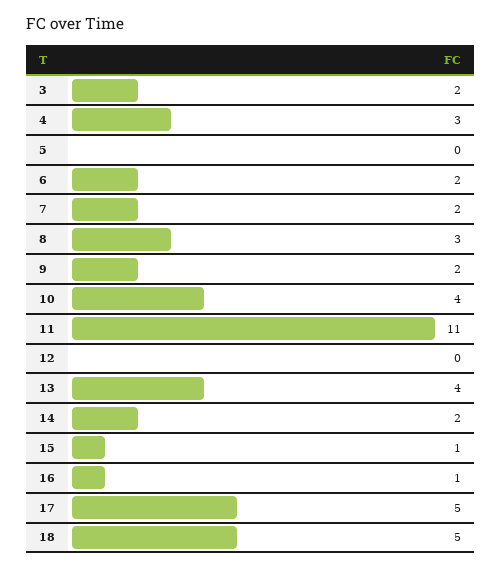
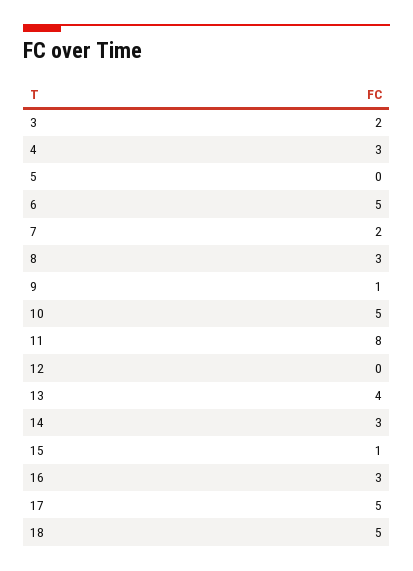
6: 2 -> 5
9: 2 -> 1
10: 4 -> 5
11: 11 -> 8
14: 2 -> 3
16: 1 -> 3

